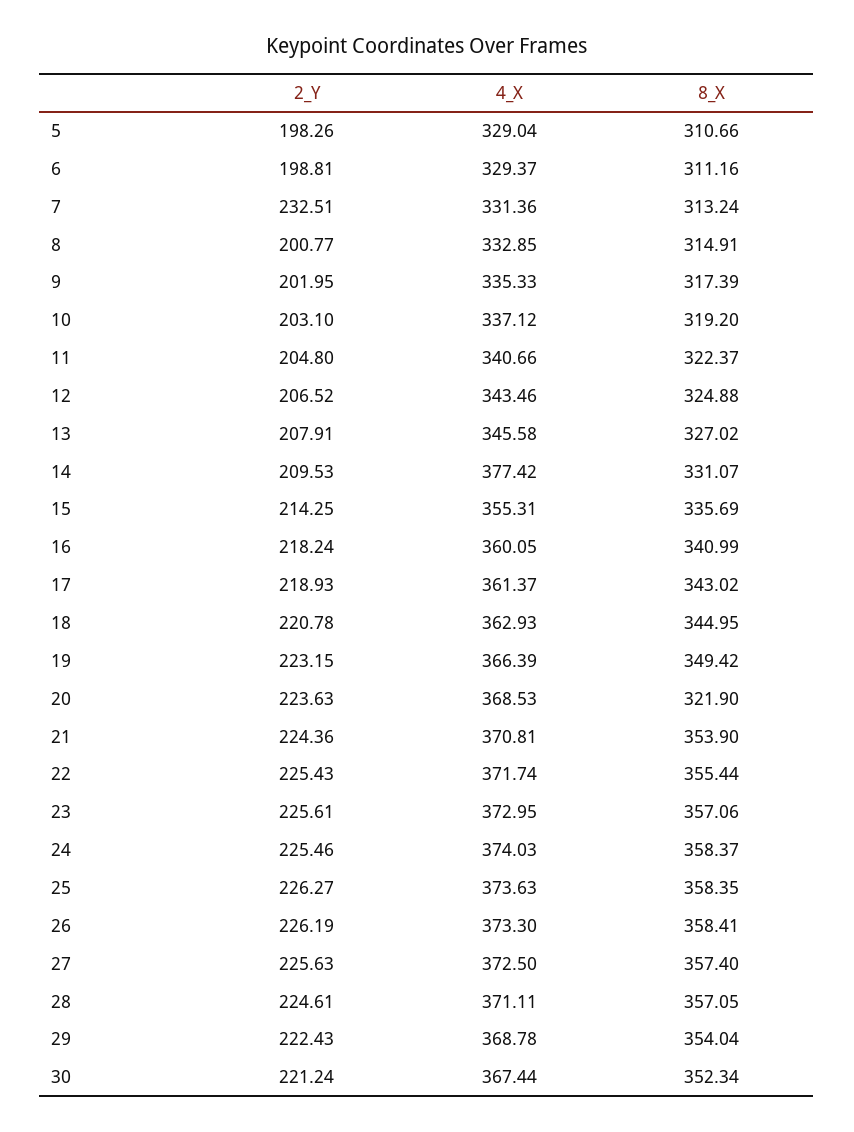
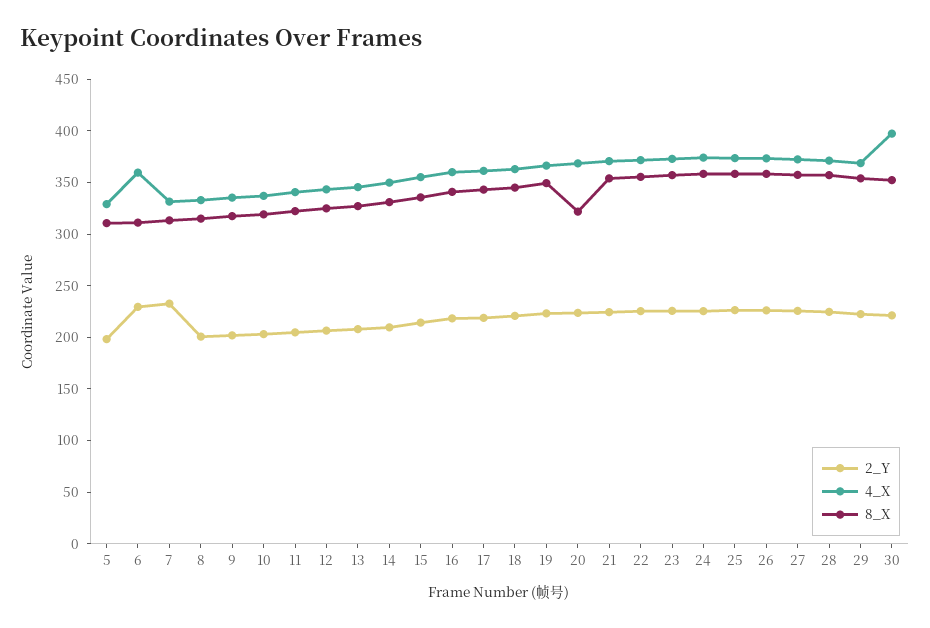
2_Y, 6: 198.81 -> 230
4_X, 6: 329.37 -> 360
4_X, 14: 377.42 -> 350
4_X, 30: 367.44 -> 400

